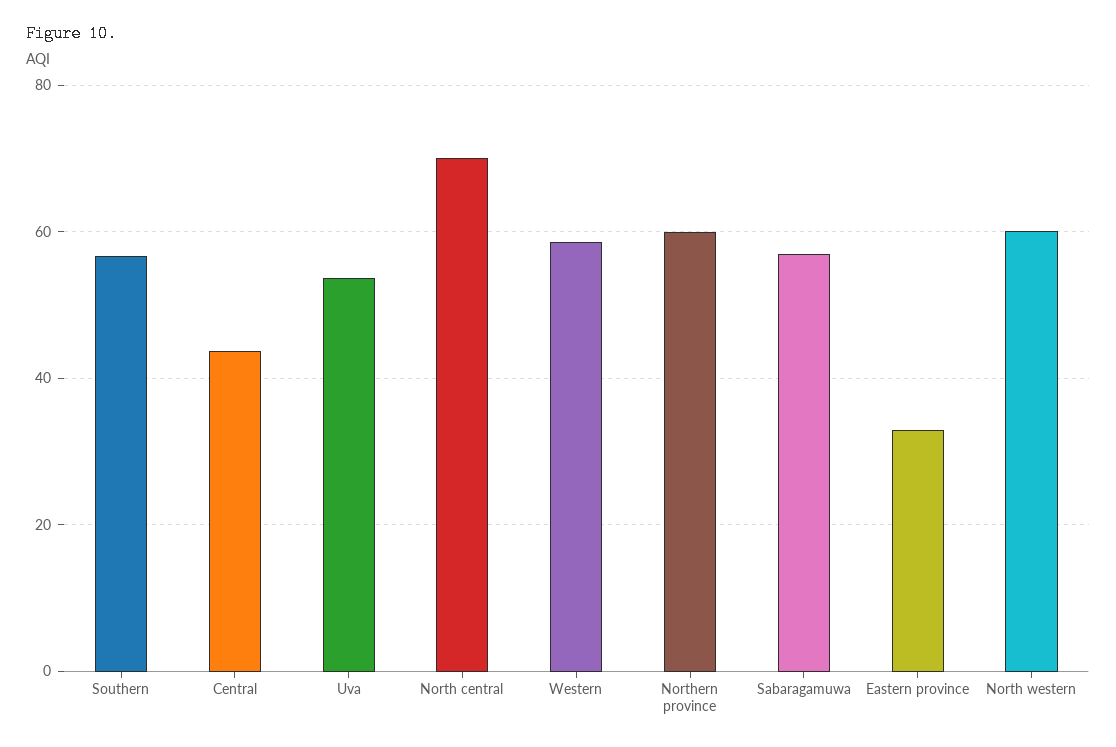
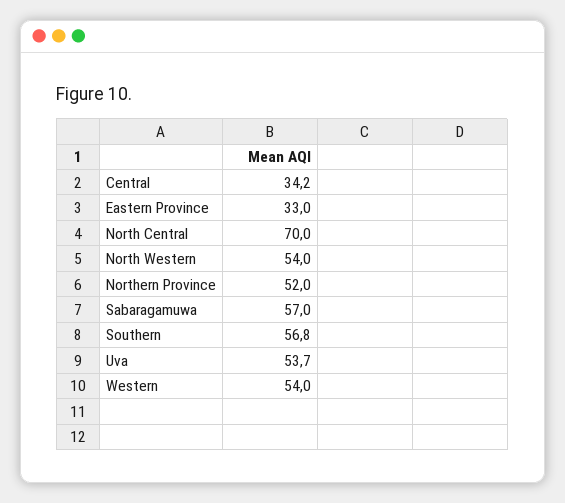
Central: 44 -> 34.2
Western: 58 -> 54
Northern province: 60 -> 52
North western: 60 -> 54

